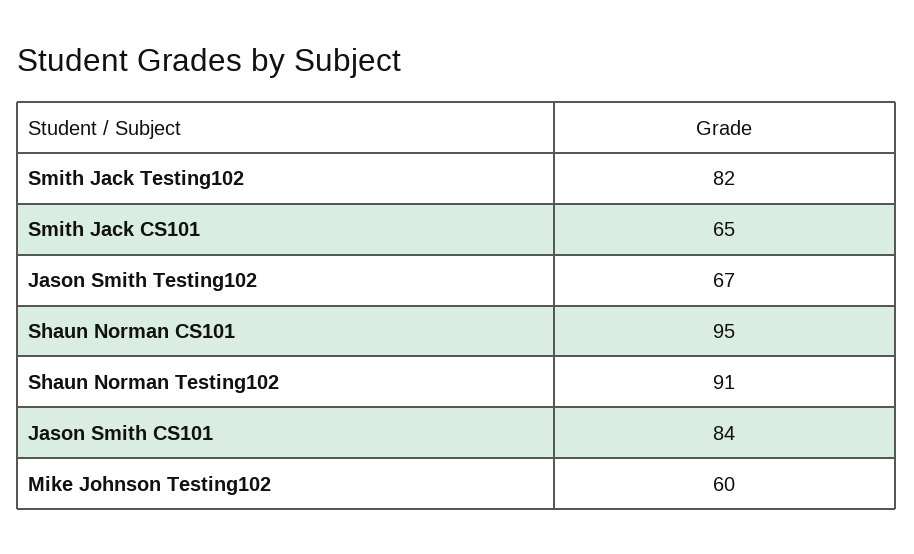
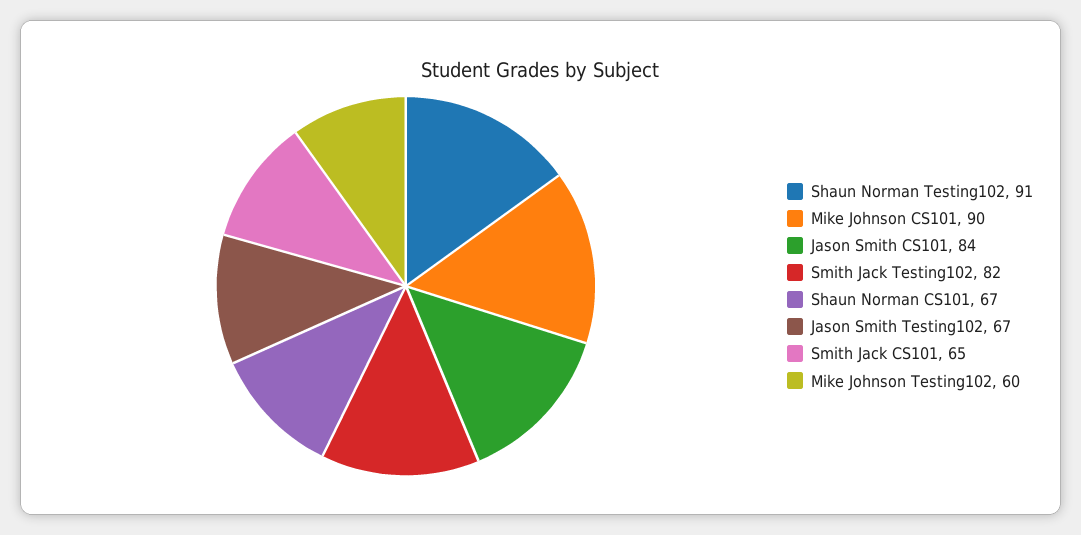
Shaun Norman CS101: 95 -> 67
Mike Johnson CS101: none -> 90

